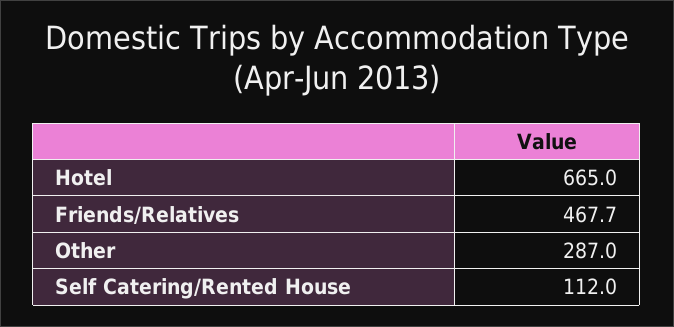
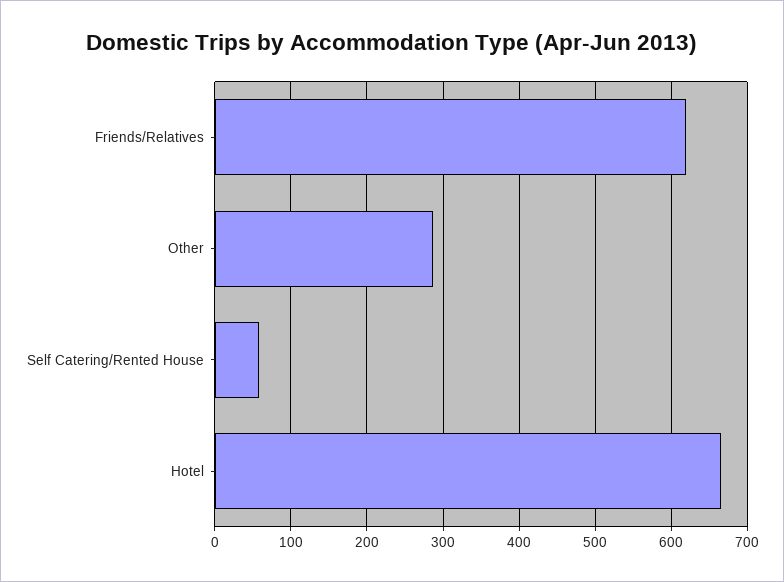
Friends/Relatives: 467.7 -> 620
Self Catering/Rented House: 112 -> 60

